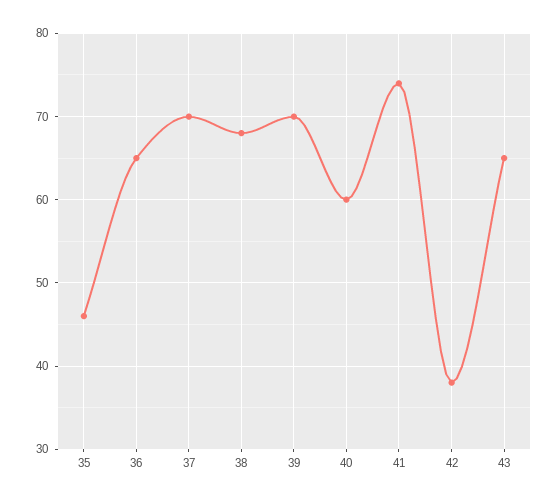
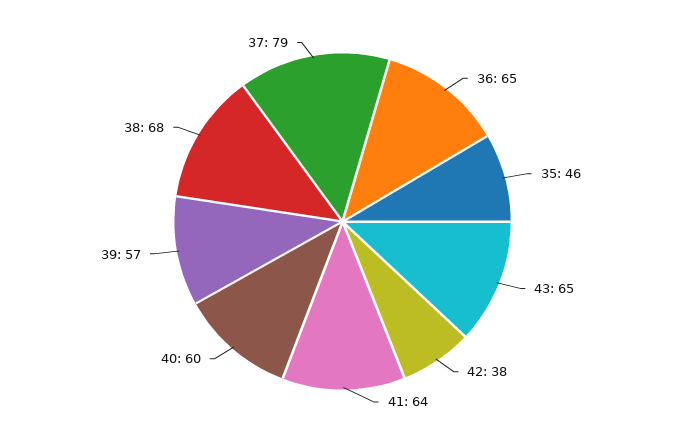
37: 70 -> 79
39: 70 -> 57
41: 74 -> 64

